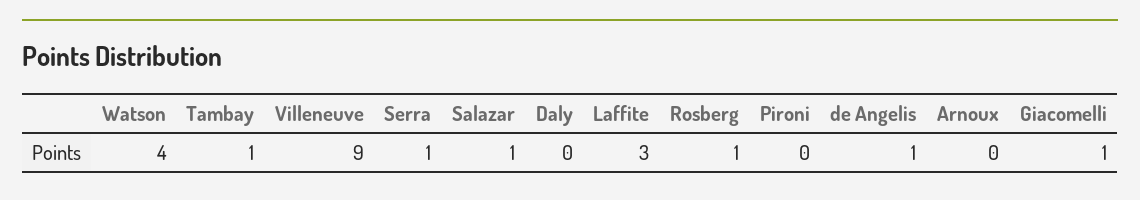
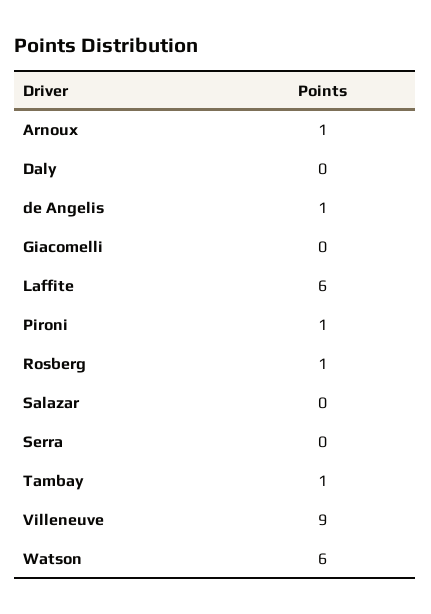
Watson: 4 -> 6
Serra: 1 -> 0
Salazar: 1 -> 0
Laffite: 3 -> 6
Pironi: 0 -> 1
Arnoux: 0 -> 1
Giacomelli: 1 -> 0

